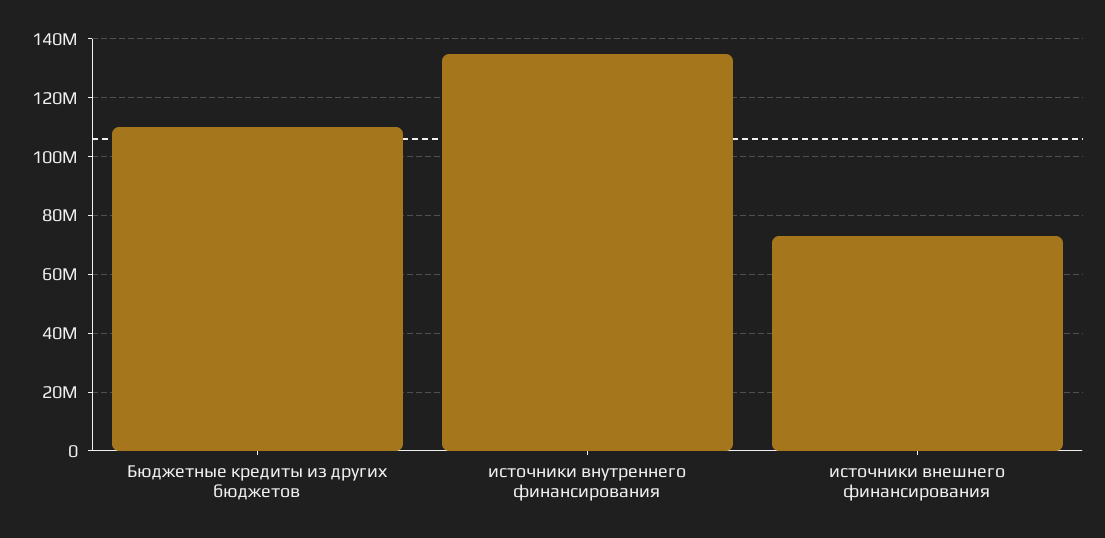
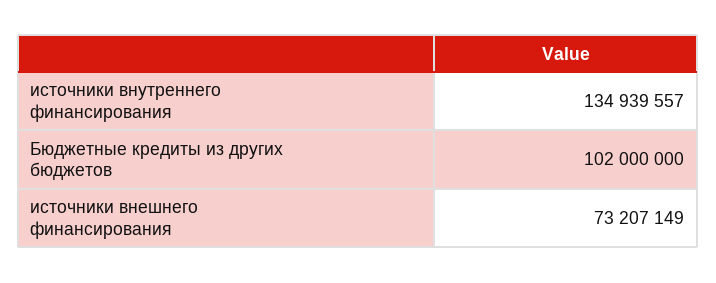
Бюджетные кредиты из других бюджетов: 110000000 -> 102000000

